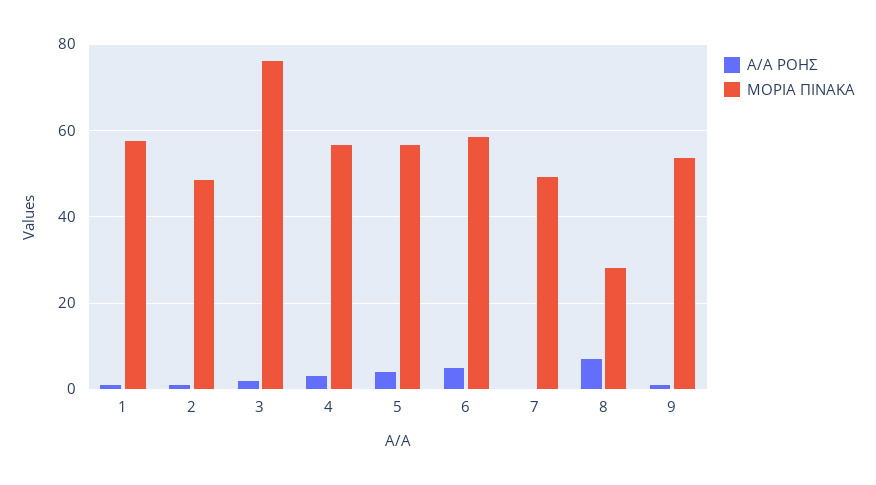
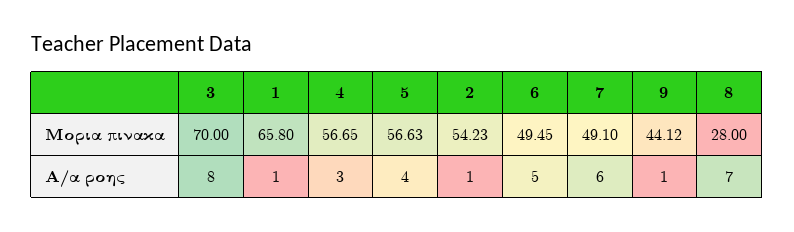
ΜΟΡΙΑ ΠΙΝΑΚΑ, 1: 58 -> 65.8
ΜΟΡΙΑ ΠΙΝΑΚΑ, 2: 48 -> 54.23
Α/Α ΡΟΗΣ, 3: 2 -> 8
ΜΟΡΙΑ ΠΙΝΑΚΑ, 3: 76 -> 70
ΜΟΡΙΑ ΠΙΝΑΚΑ, 6: 58 -> 49.45
Α/Α ΡΟΗΣ, 7: 0 -> 6
ΜΟΡΙΑ ΠΙΝΑΚΑ, 9: 54 -> 44.12

